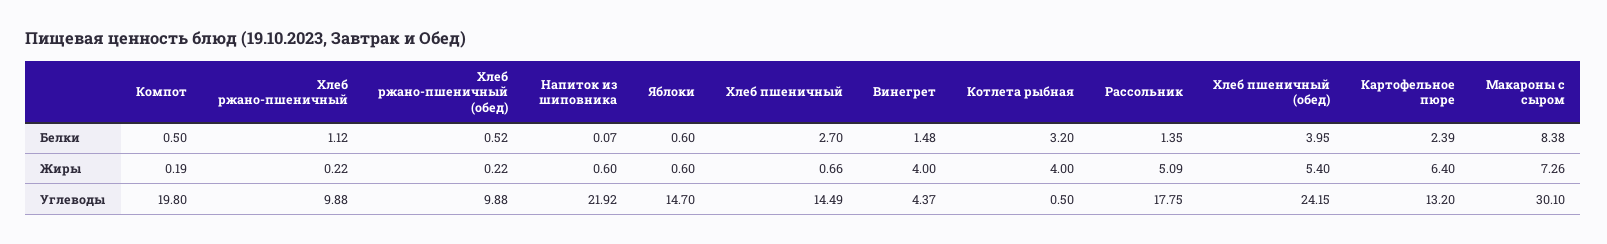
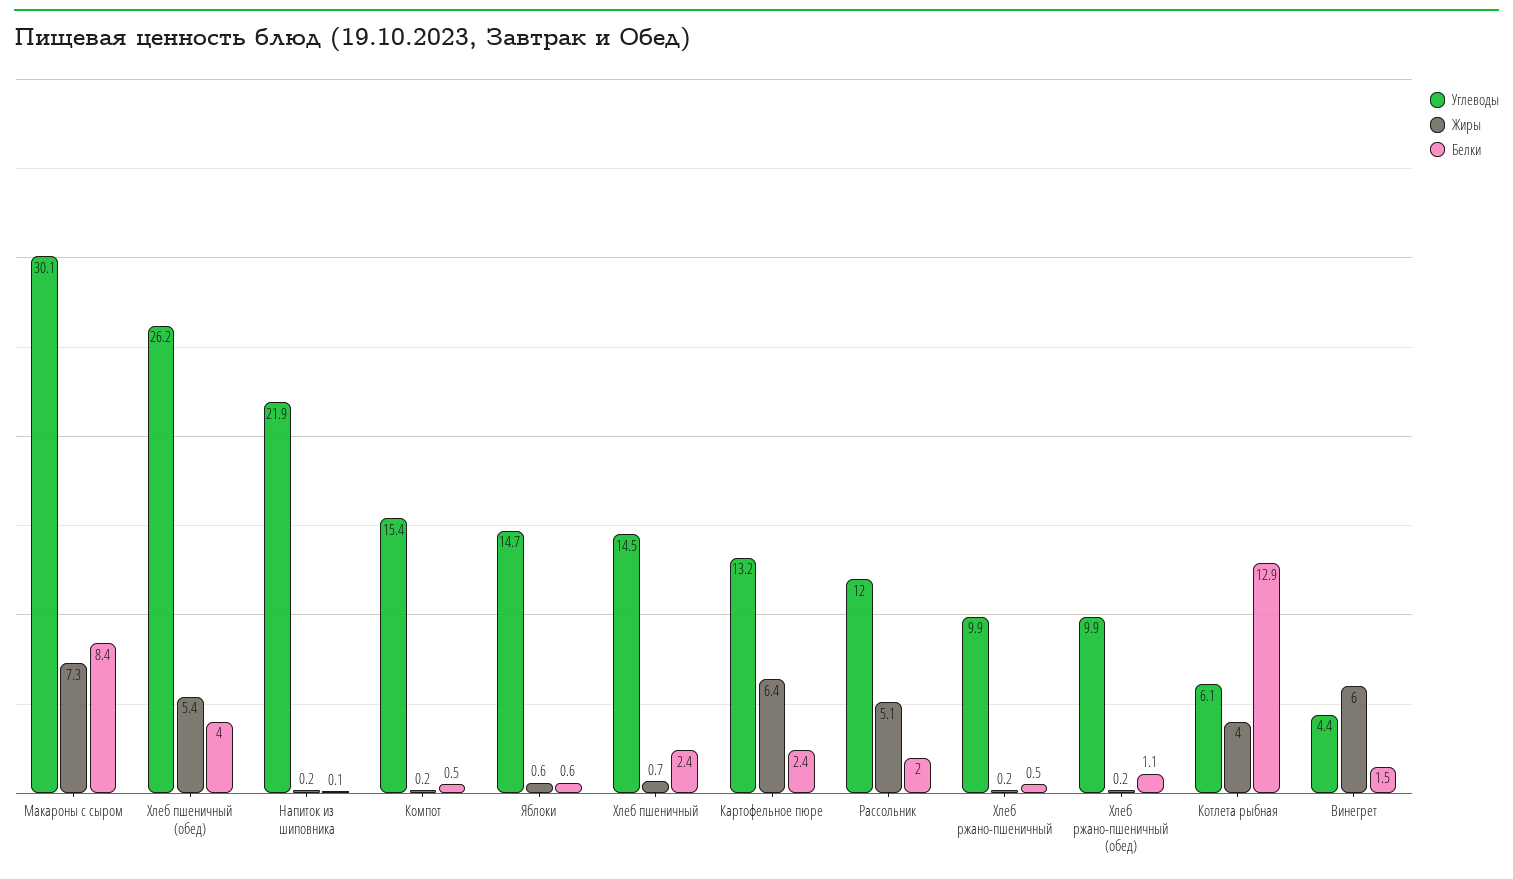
Белки, Хлеб ржано-пшеничный: 1.12 -> 0.5
Белки, Хлеб ржано-пшеничный (обед): 0.52 -> 1.1
Белки, Хлеб пшеничный: 2.7 -> 2.4
Белки, Котлета рыбная: 3.2 -> 12.9
Белки, Рассольник: 1.35 -> 2
Жиры, Напиток из шиповника: 0.6 -> 0.2
Жиры, Винегрет: 4 -> 6
Углеводы, Компот: 19.8 -> 15.4
Углеводы, Котлета рыбная: 0.5 -> 6.1
Углеводы, Рассольник: 17.75 -> 12
Углеводы, Хлеб пшеничный (обед): 24.15 -> 26.2

